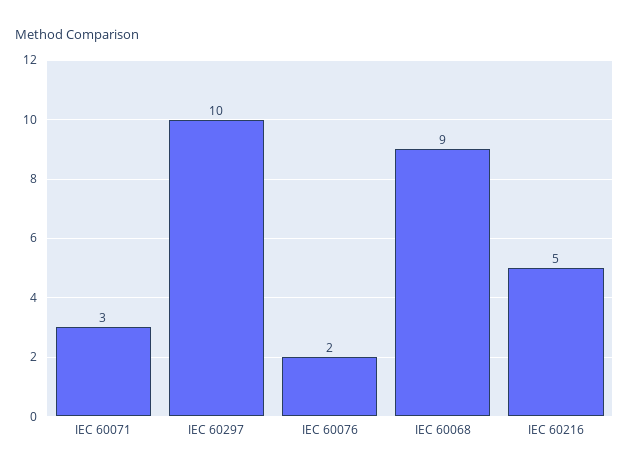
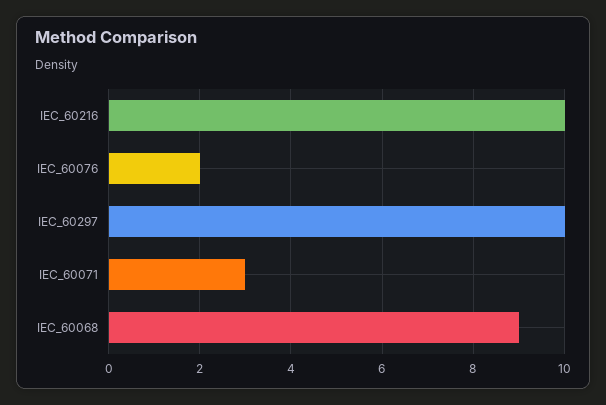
IEC 60216: 5 -> 10

